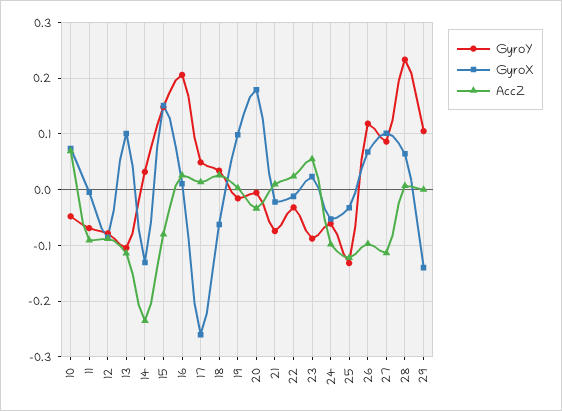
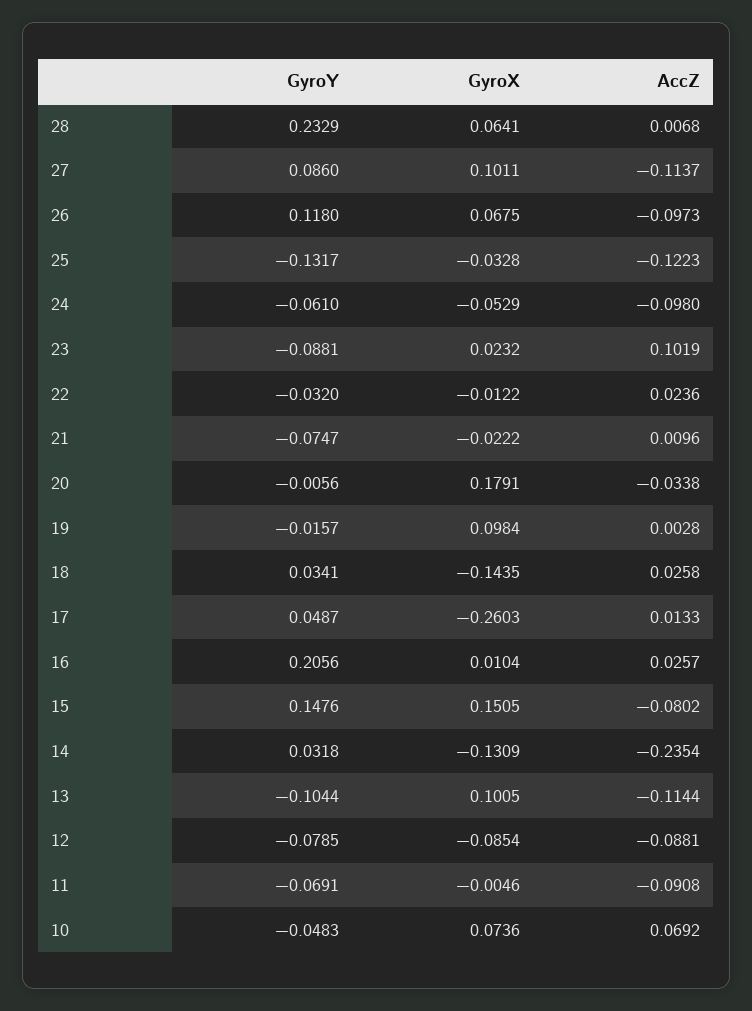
GyroX, 18: -0.06 -> -0.1435
AccZ, 23: 0.06 -> 0.1019
GyroY, 29: 0.1 -> none
GyroX, 29: -0.14 -> none
AccZ, 29: 0 -> none

